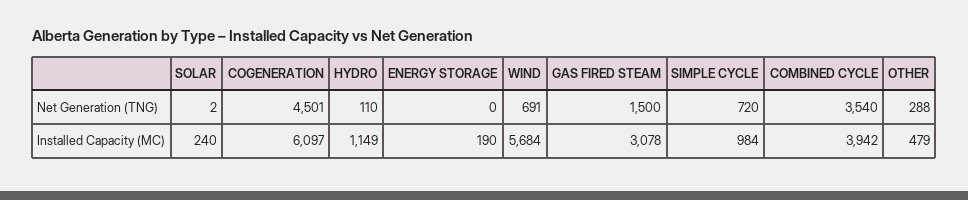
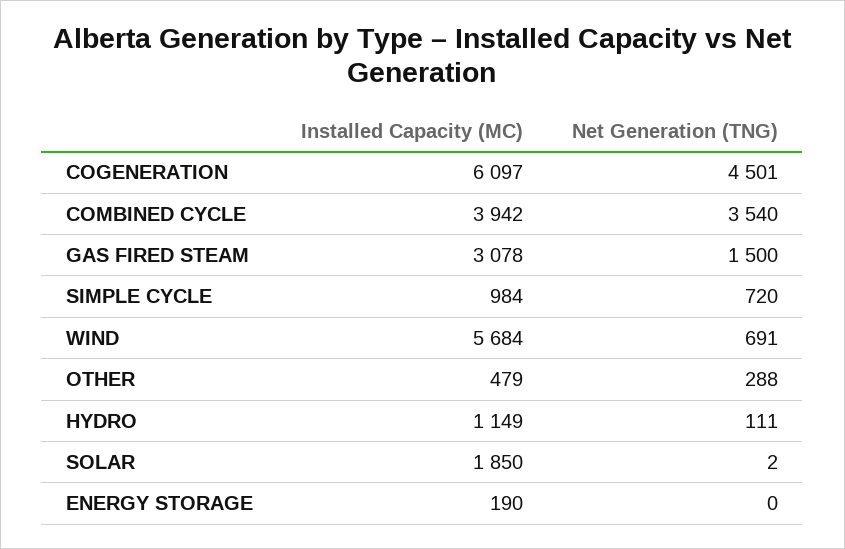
HYDRO, Net Generation (TNG): 110 -> 111
SOLAR, Installed Capacity (MC): 240 -> 1850

